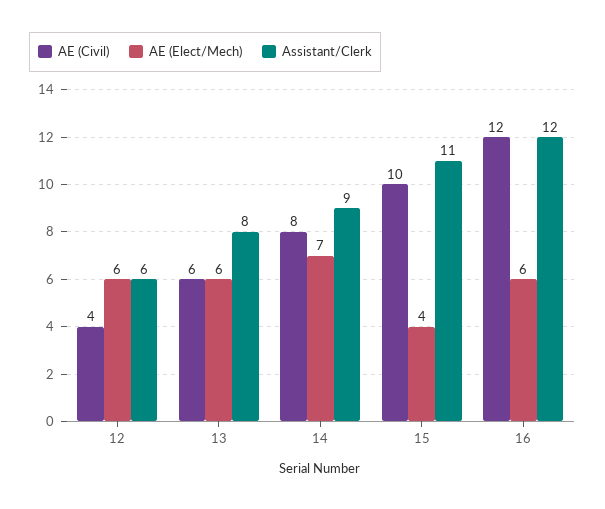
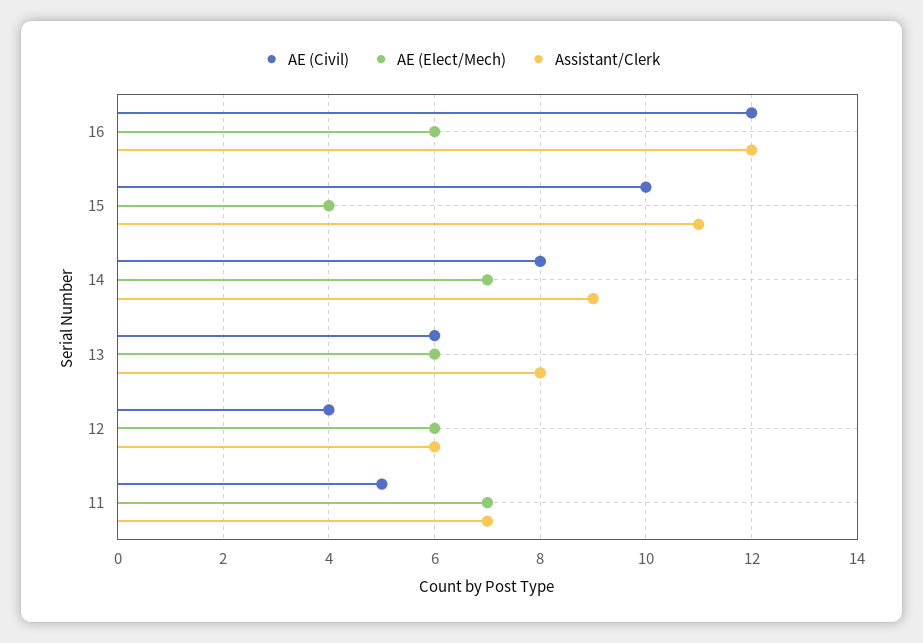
AE (Civil), 11: none -> 5
AE (Elect/Mech), 11: none -> 7
Assistant/Clerk, 11: none -> 7

